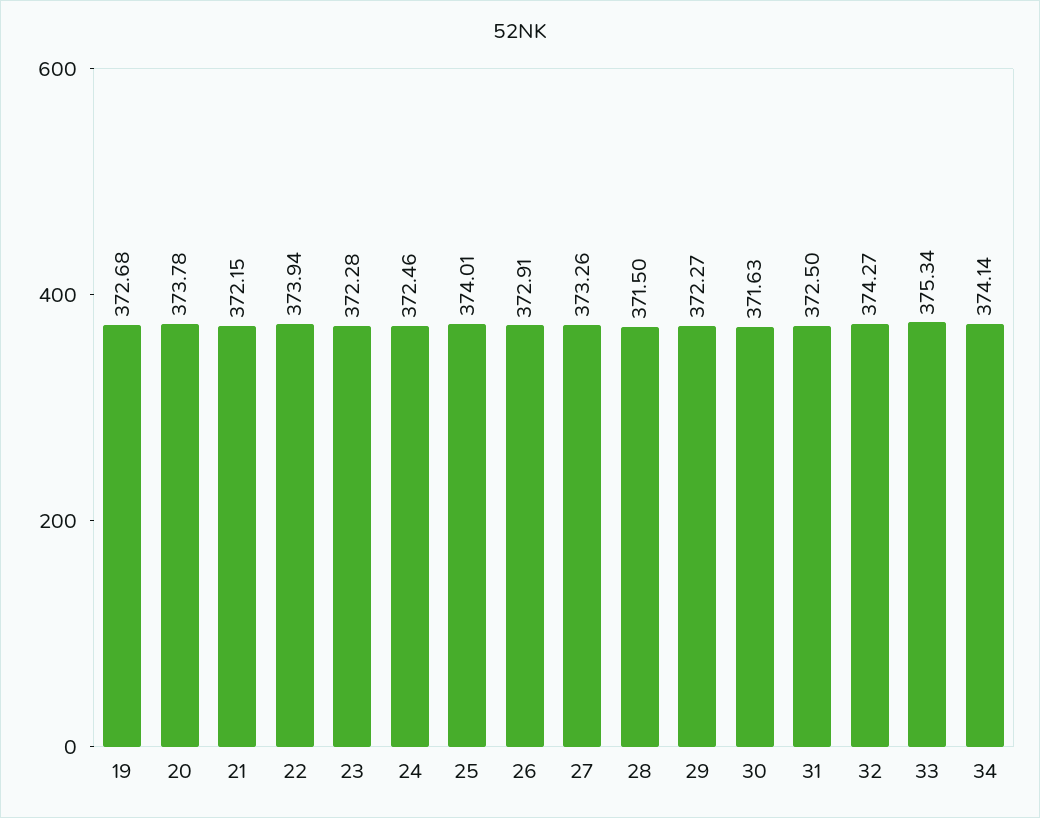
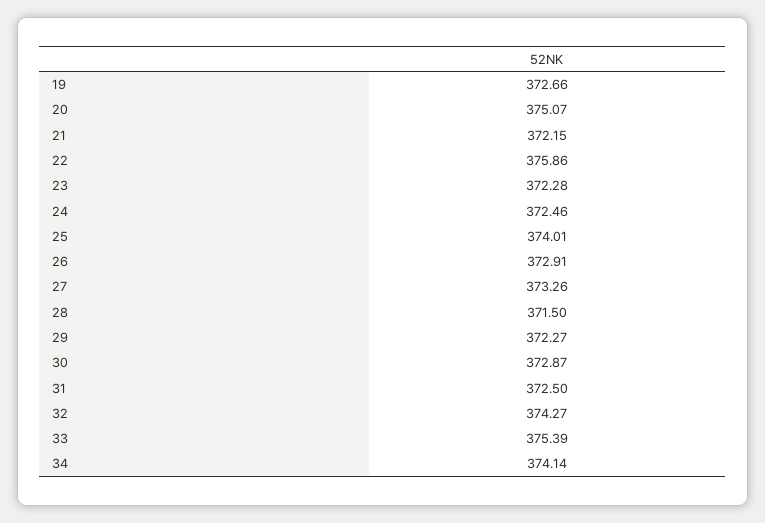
19: 372.68 -> 372.66
20: 373.78 -> 375.07
22: 373.94 -> 375.86
30: 371.63 -> 372.87
33: 375.34 -> 375.39

